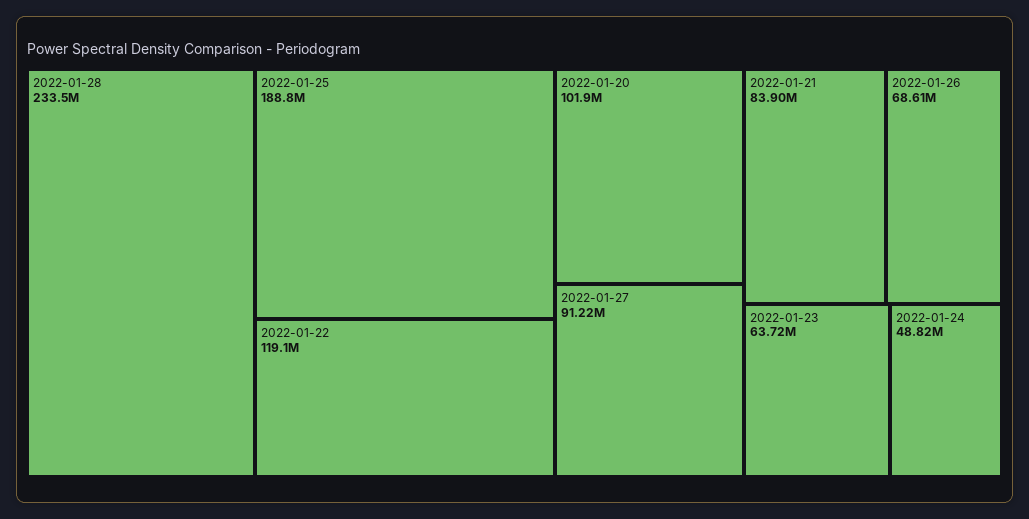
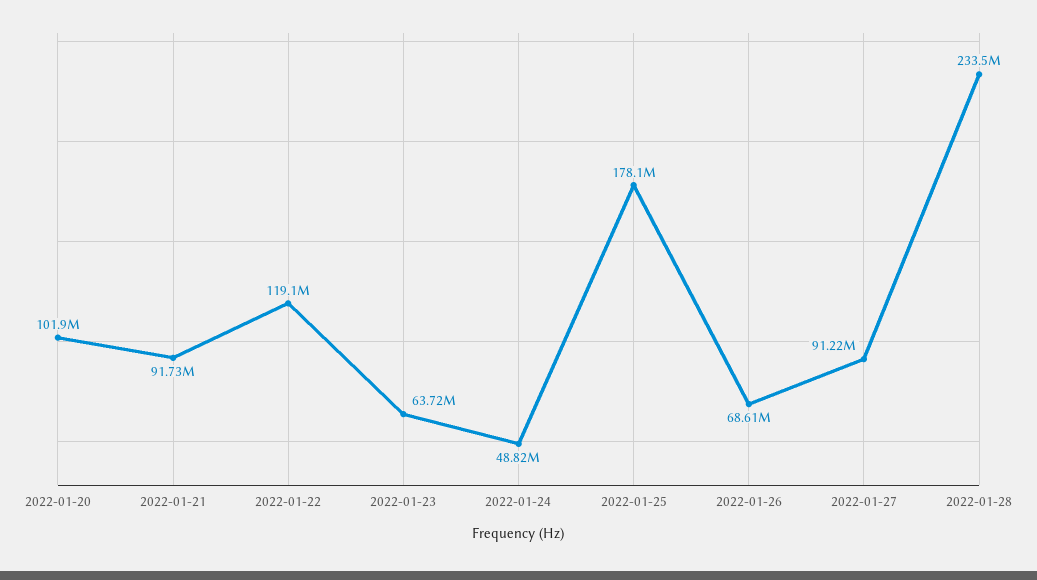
2022-01-25: 188800000 -> 178100000
2022-01-21: 83900000 -> 91730000

